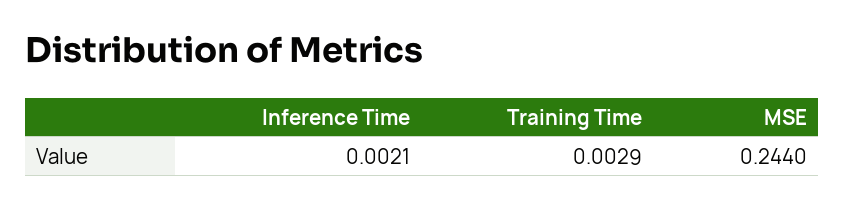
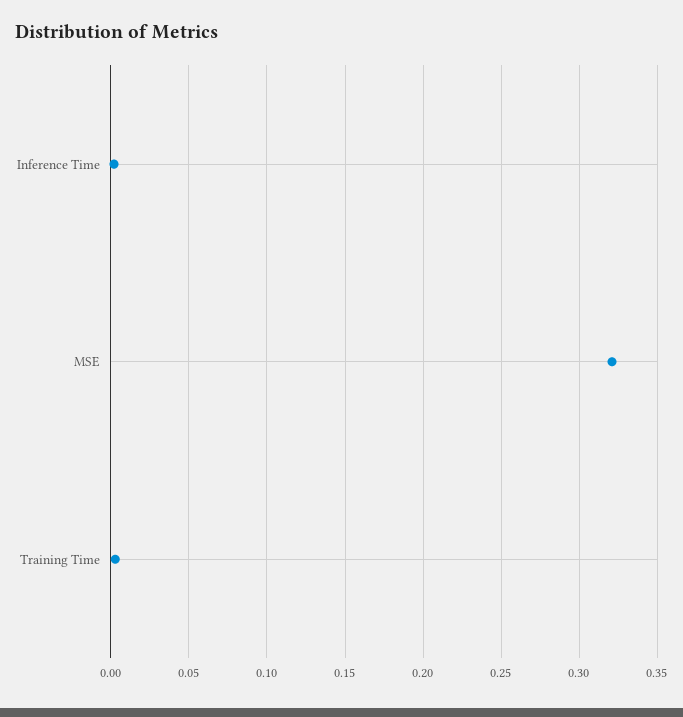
MSE: 0.244 -> 0.32

